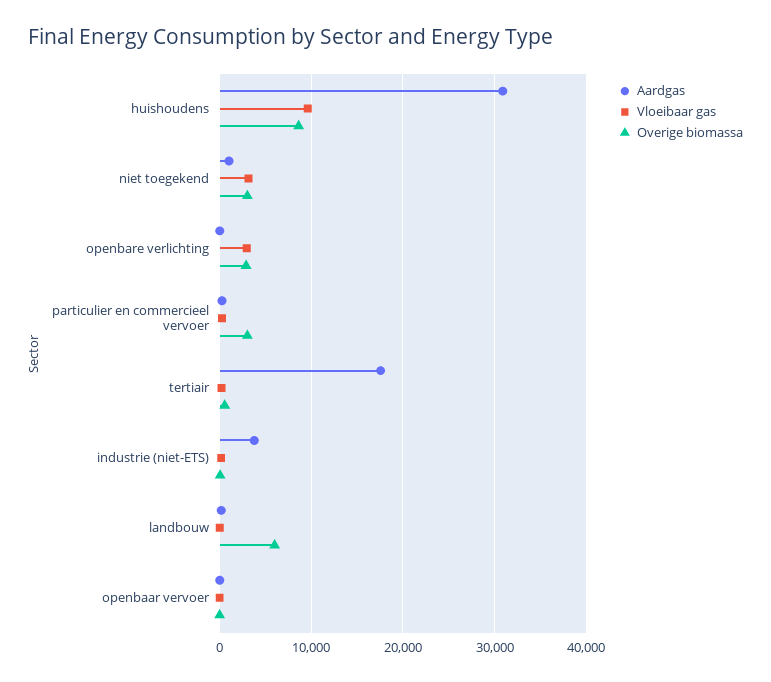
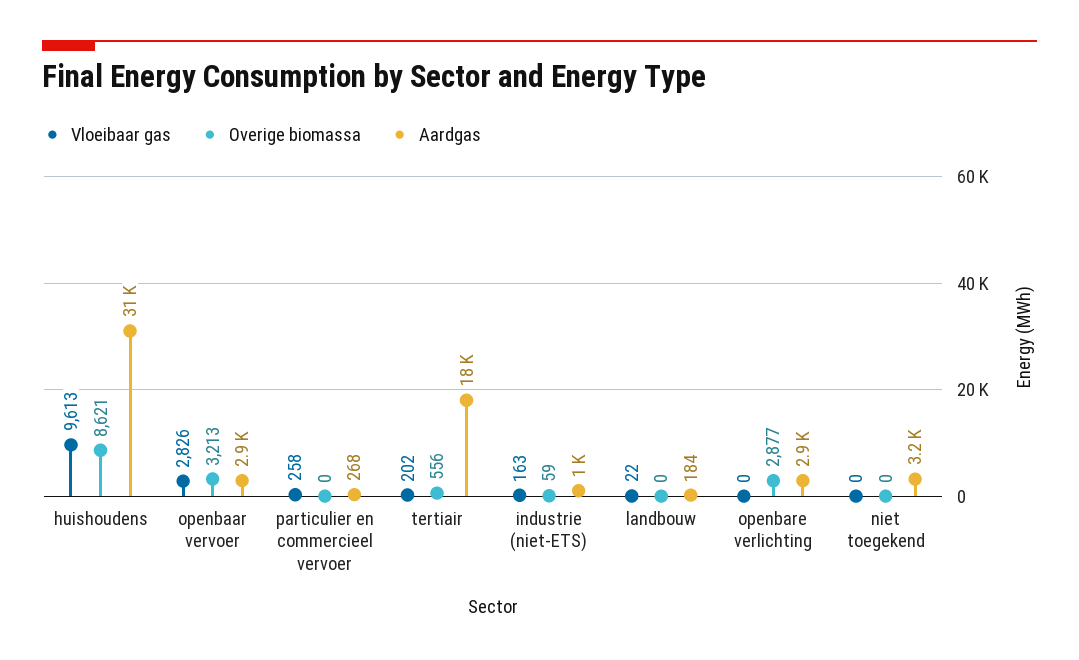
Aardgas, niet toegekend: 1000 -> 3200
Vloeibaar gas, niet toegekend: 3000 -> 0
Overige biomassa, niet toegekend: 3000 -> 0
Aardgas, openbare verlichting: 0 -> 2900
Vloeibaar gas, openbare verlichting: 3000 -> 0
Overige biomassa, particulier en commercieel vervoer: 3000 -> 0
Aardgas, industrie (niet-ETS): 4000 -> 1000
Overige biomassa, landbouw: 6000 -> 0
Aardgas, openbaar vervoer: 0 -> 2900
Vloeibaar gas, openbaar vervoer: 0 -> 2826
Overige biomassa, openbaar vervoer: 0 -> 3213

